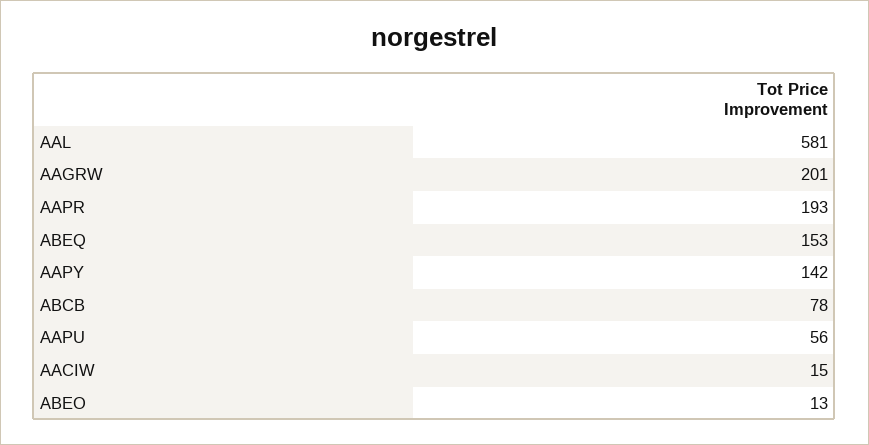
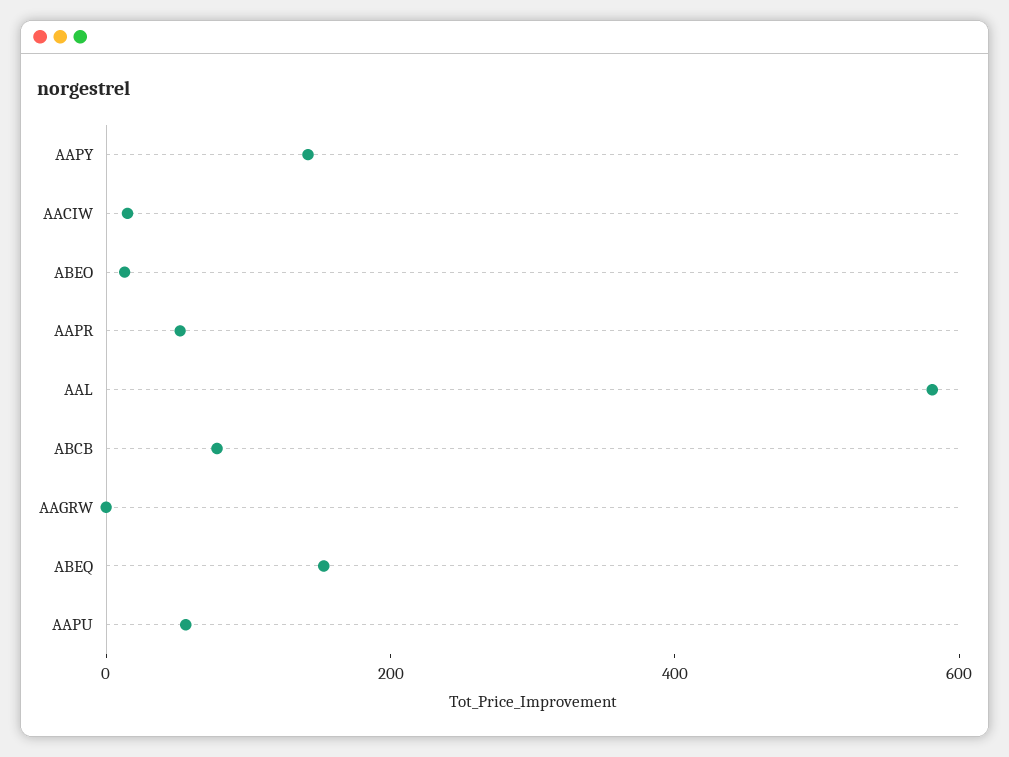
AAGRW: 201 -> 0
AAPR: 193 -> 50

